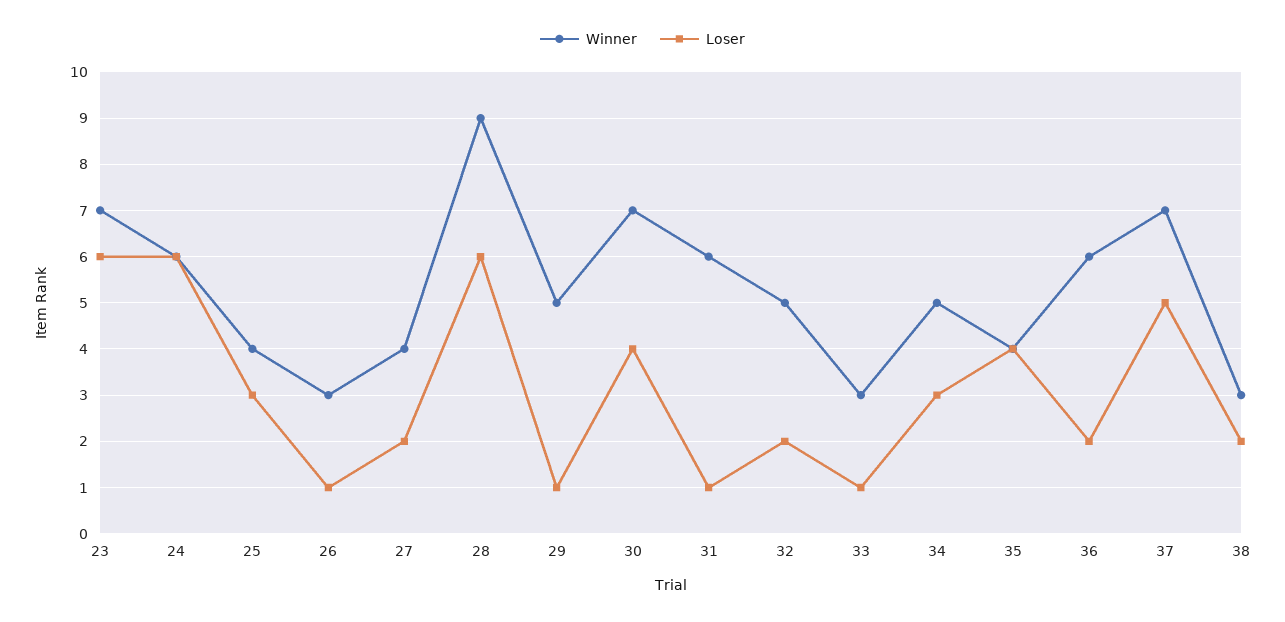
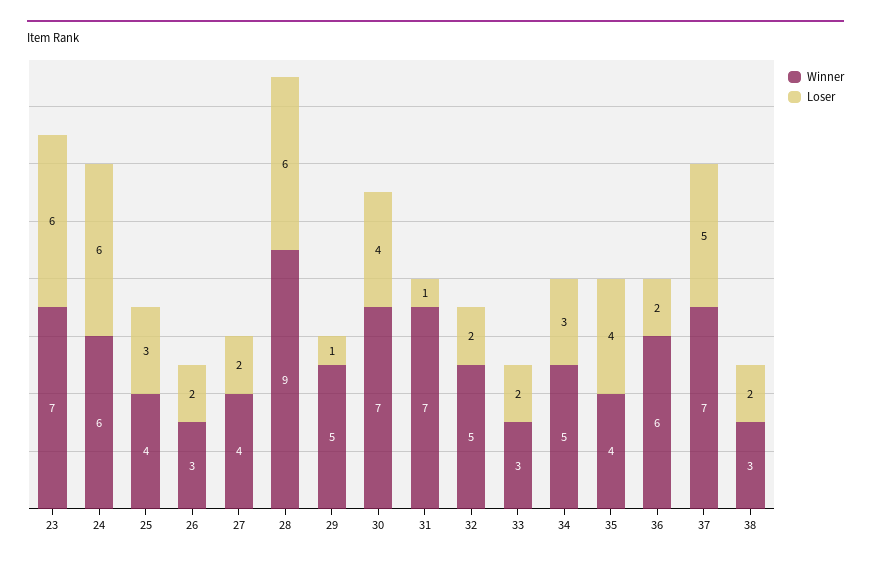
Loser, 26: 1 -> 2
Winner, 31: 6 -> 7
Loser, 33: 1 -> 2

